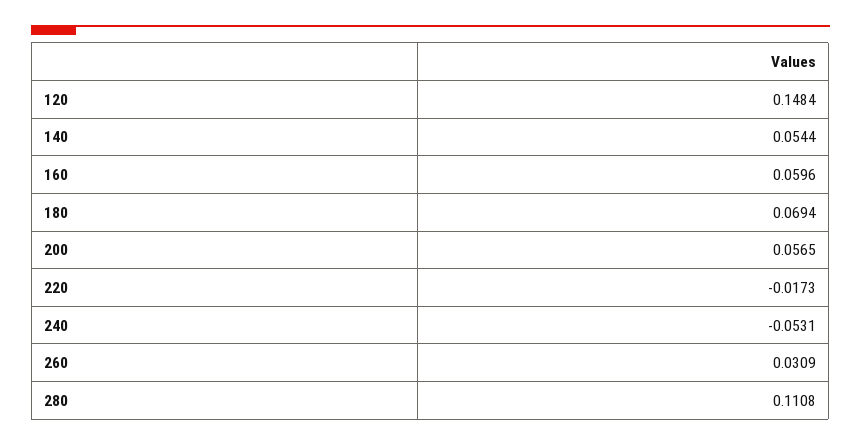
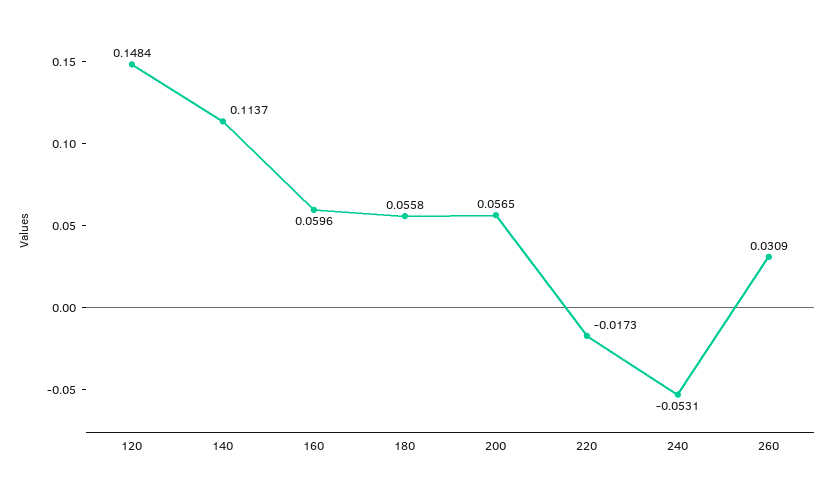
140: 0.0544 -> 0.1137
180: 0.0694 -> 0.0558
280: 0.1108 -> none

